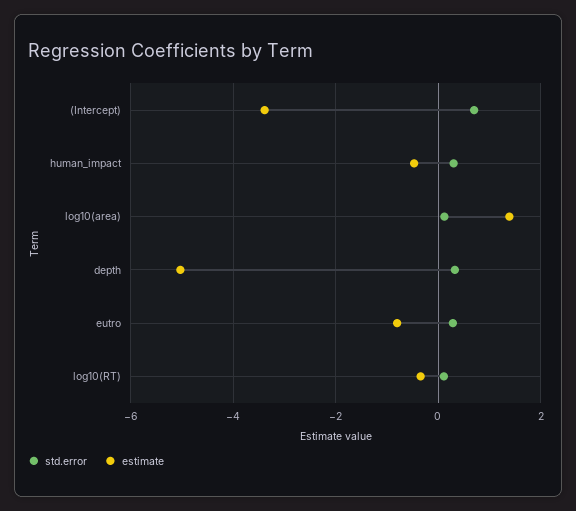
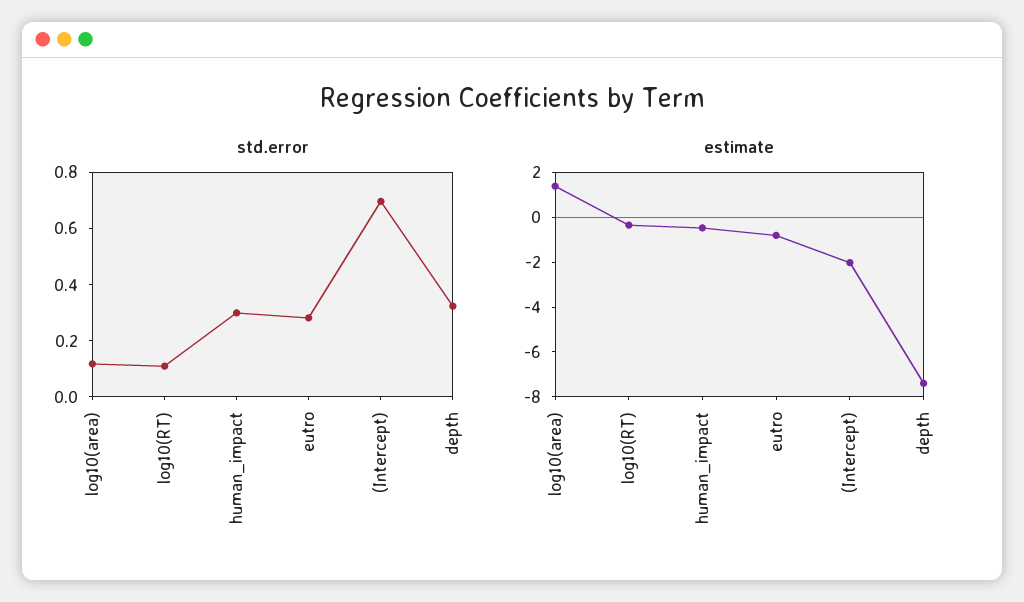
estimate, (Intercept): -3.4 -> -2
estimate, depth: -5 -> -7.5

